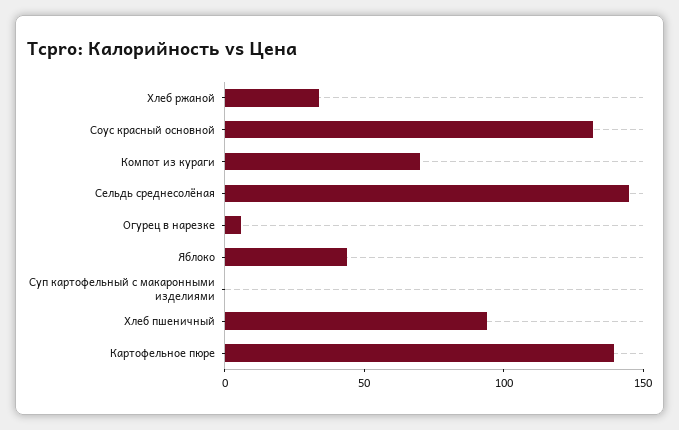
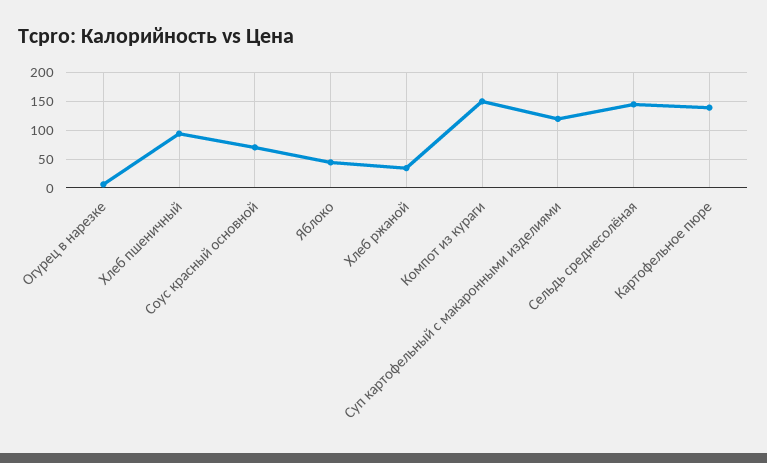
Соус красный основной: 130 -> 75
Компот из кураги: 70 -> 150
Суп картофельный с макаронными изделиями: 0 -> 125

